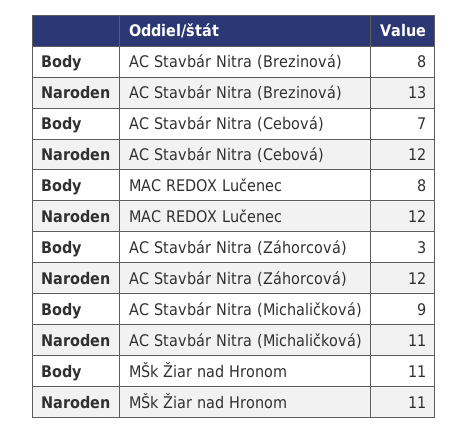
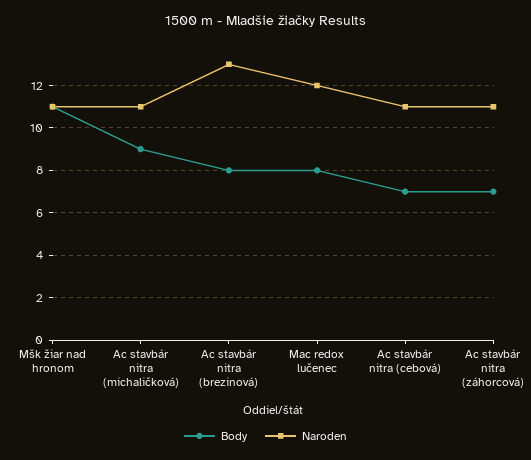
Naroden, AC Stavbár Nitra (Cebová): 12 -> 11
Body, AC Stavbár Nitra (Záhorcová): 3 -> 7
Naroden, AC Stavbár Nitra (Záhorcová): 12 -> 11

